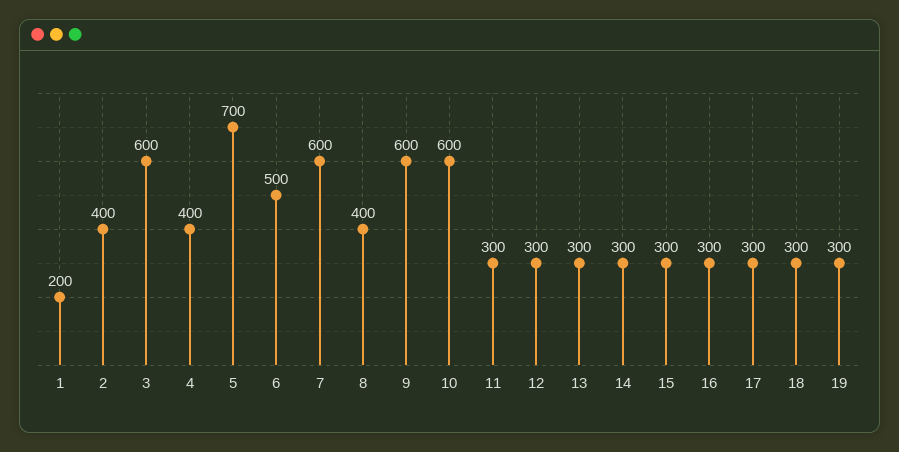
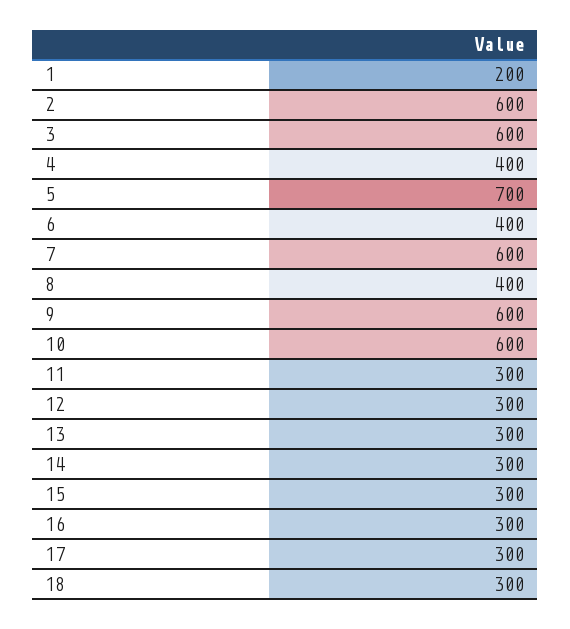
2: 400 -> 600
6: 500 -> 400
19: 300 -> none

